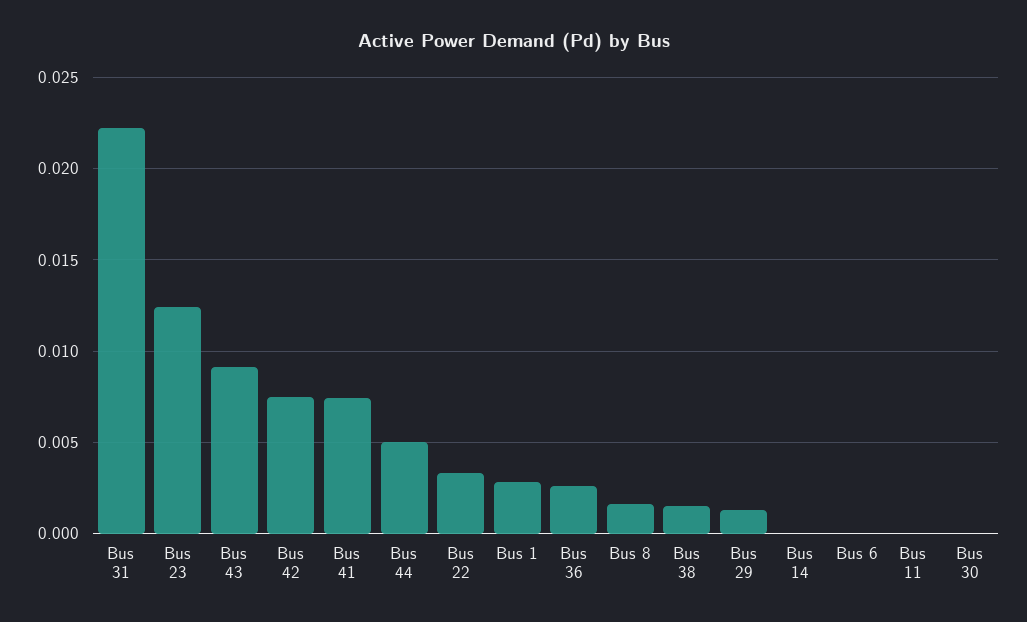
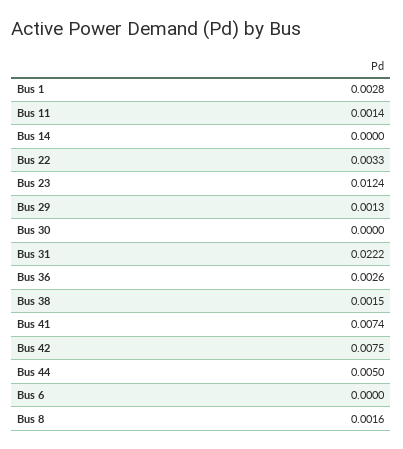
Bus 43: 0.009 -> none
Bus 11: 0 -> 0.0014

